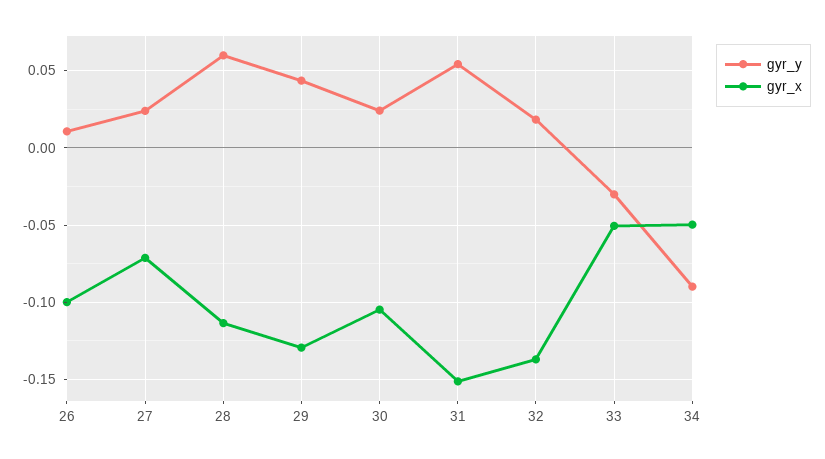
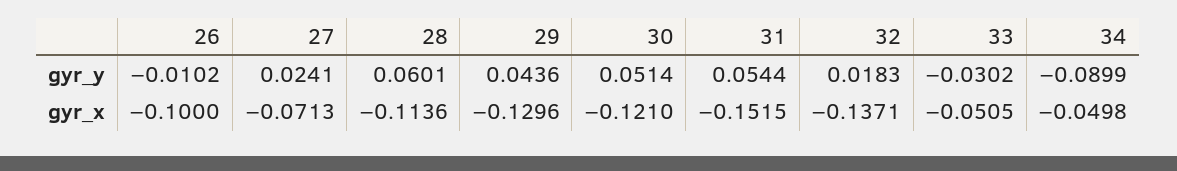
gyr_y, 26: 0.01 -> -0.0102
gyr_y, 30: 0.025 -> 0.0514
gyr_x, 30: -0.105 -> -0.121

